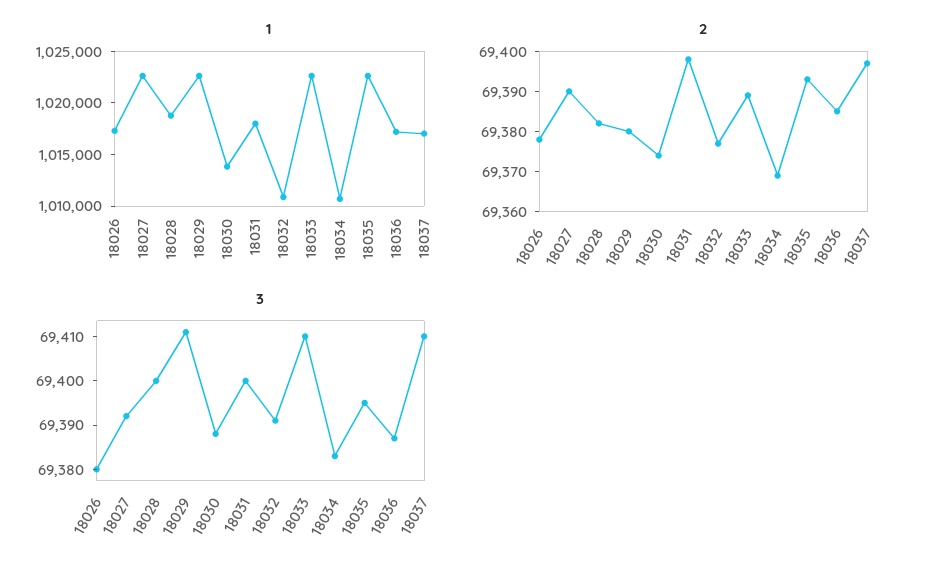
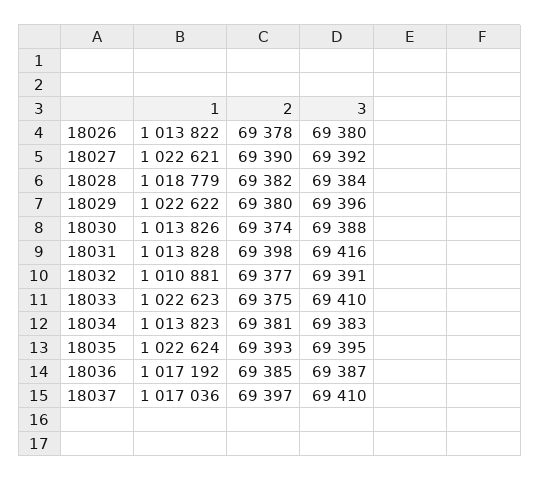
1, 18026: 1017000 -> 1013822
1, 18031: 1018000 -> 1013828
1, 18034: 1011000 -> 1013823
2, 18033: 69390 -> 69375
2, 18034: 69370 -> 69381
3, 18028: 69400 -> 69384
3, 18029: 69410 -> 69396
3, 18031: 69400 -> 69416

